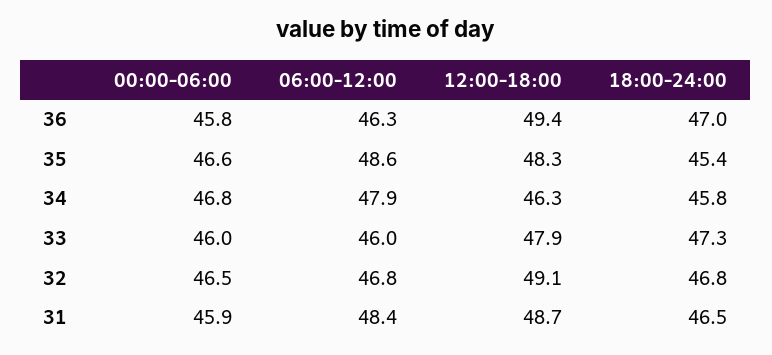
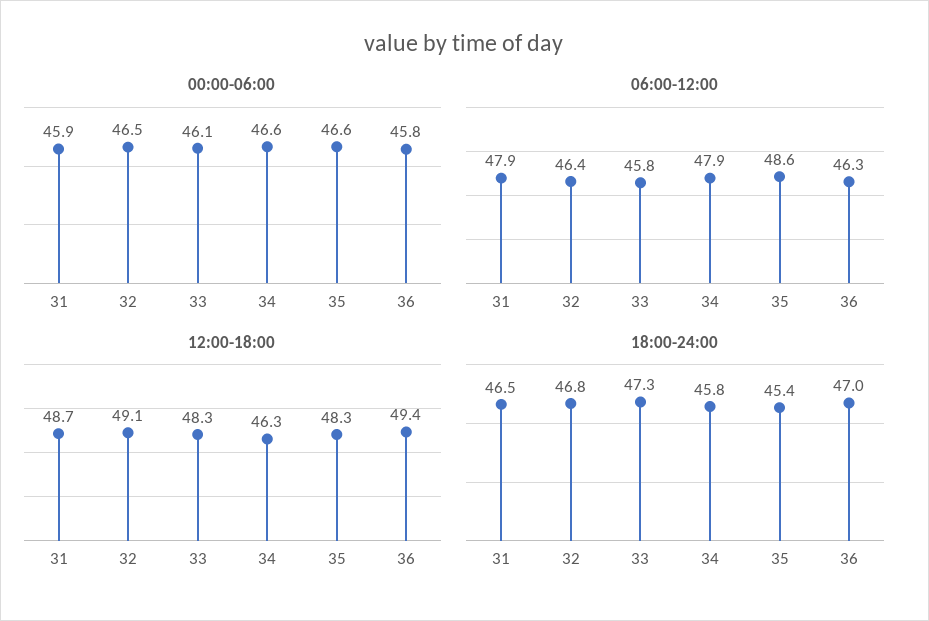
00:00-06:00, 34: 46.8 -> 46.6
00:00-06:00, 33: 46 -> 46.1
06:00-12:00, 33: 46 -> 45.8
12:00-18:00, 33: 47.9 -> 48.3
06:00-12:00, 32: 46.8 -> 46.4
06:00-12:00, 31: 48.4 -> 47.9

